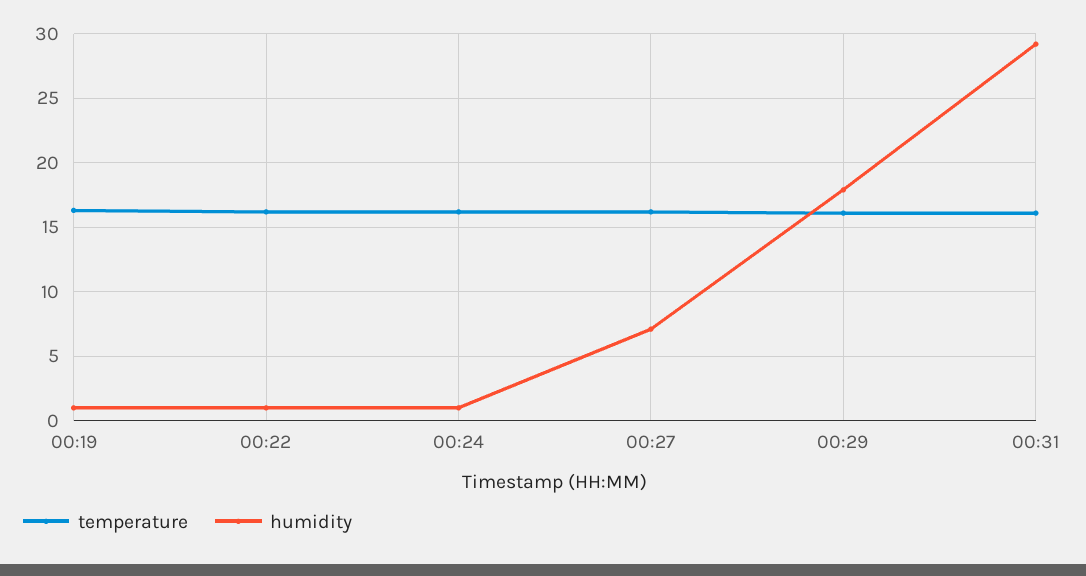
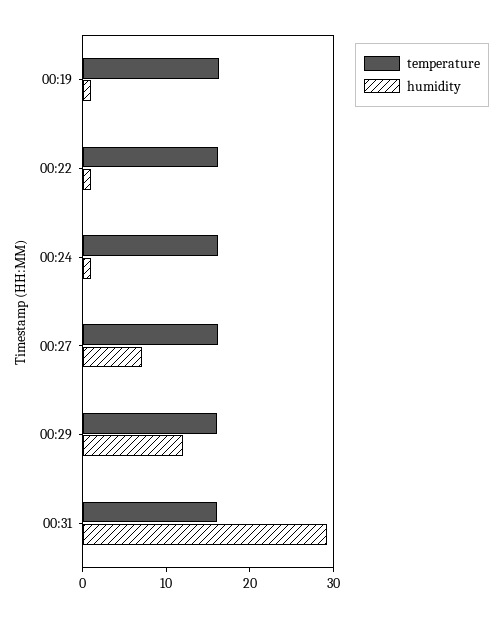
humidity, 00:29: 18 -> 12

